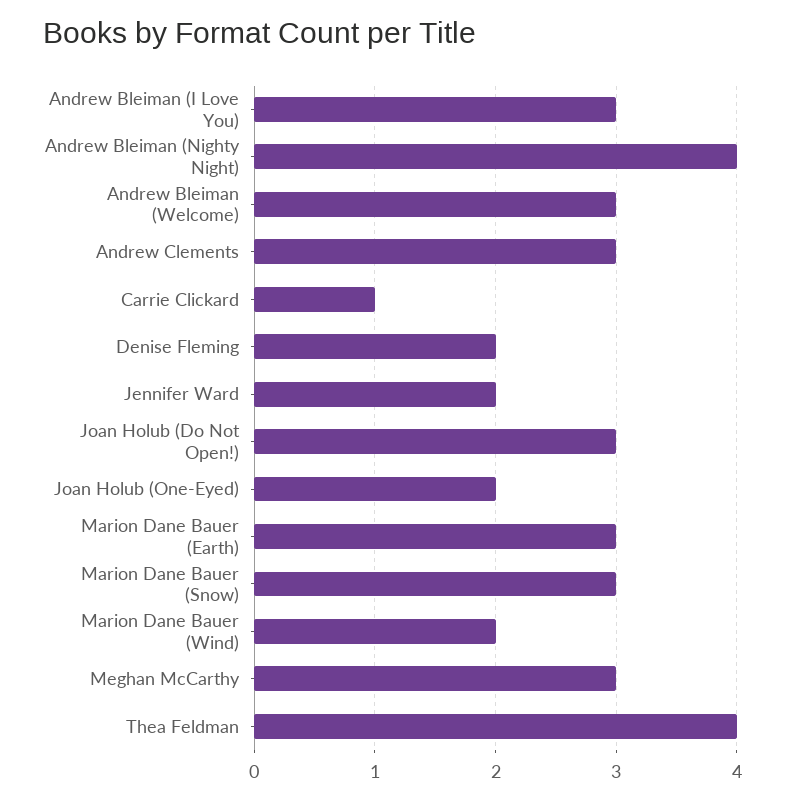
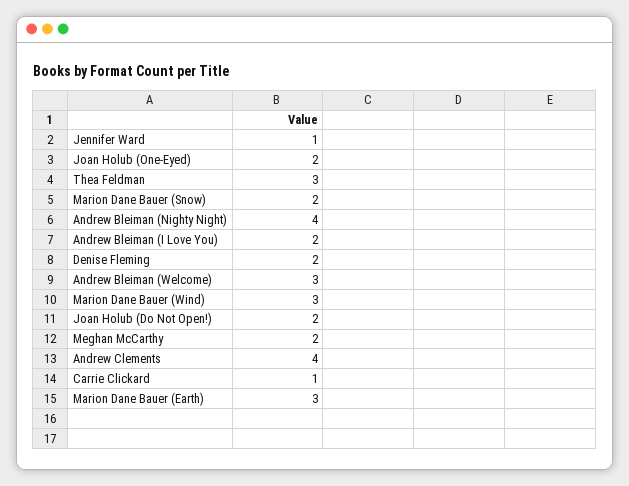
Andrew Bleiman (I Love You): 3 -> 2
Andrew Clements: 3 -> 4
Jennifer Ward: 2 -> 1
Joan Holub (Do Not Open!): 3 -> 2
Marion Dane Bauer (Snow): 3 -> 2
Marion Dane Bauer (Wind): 2 -> 3
Meghan McCarthy: 3 -> 2
Thea Feldman: 4 -> 3

